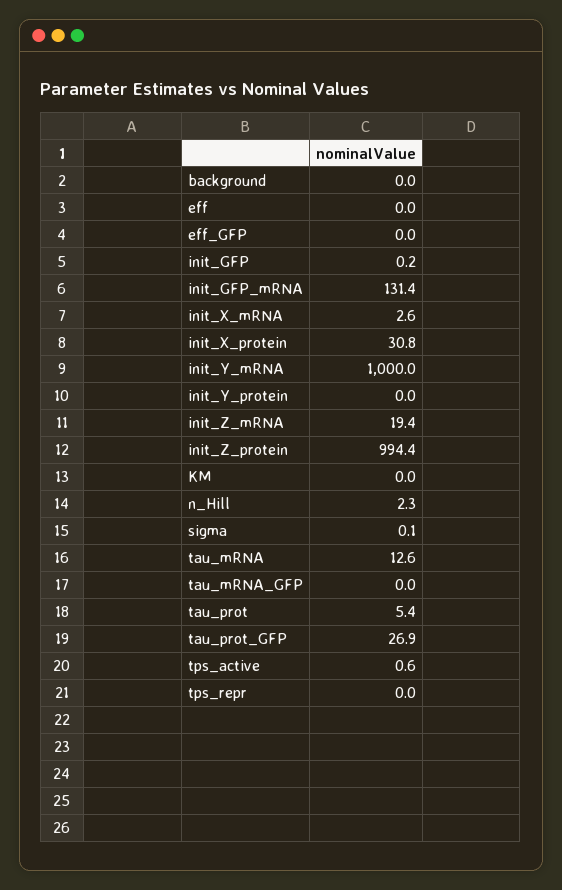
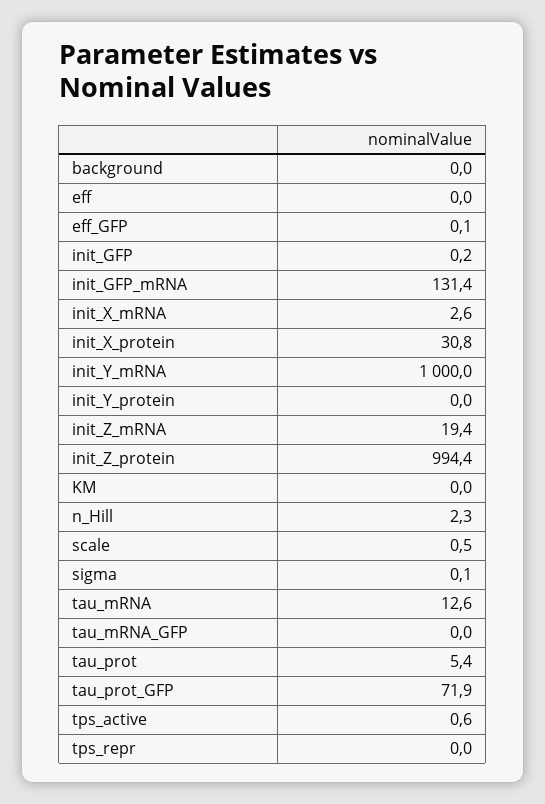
eff_GFP: 0 -> 0.1
tau_prot_GFP: 26.9 -> 71.9
scale: none -> 0.5

